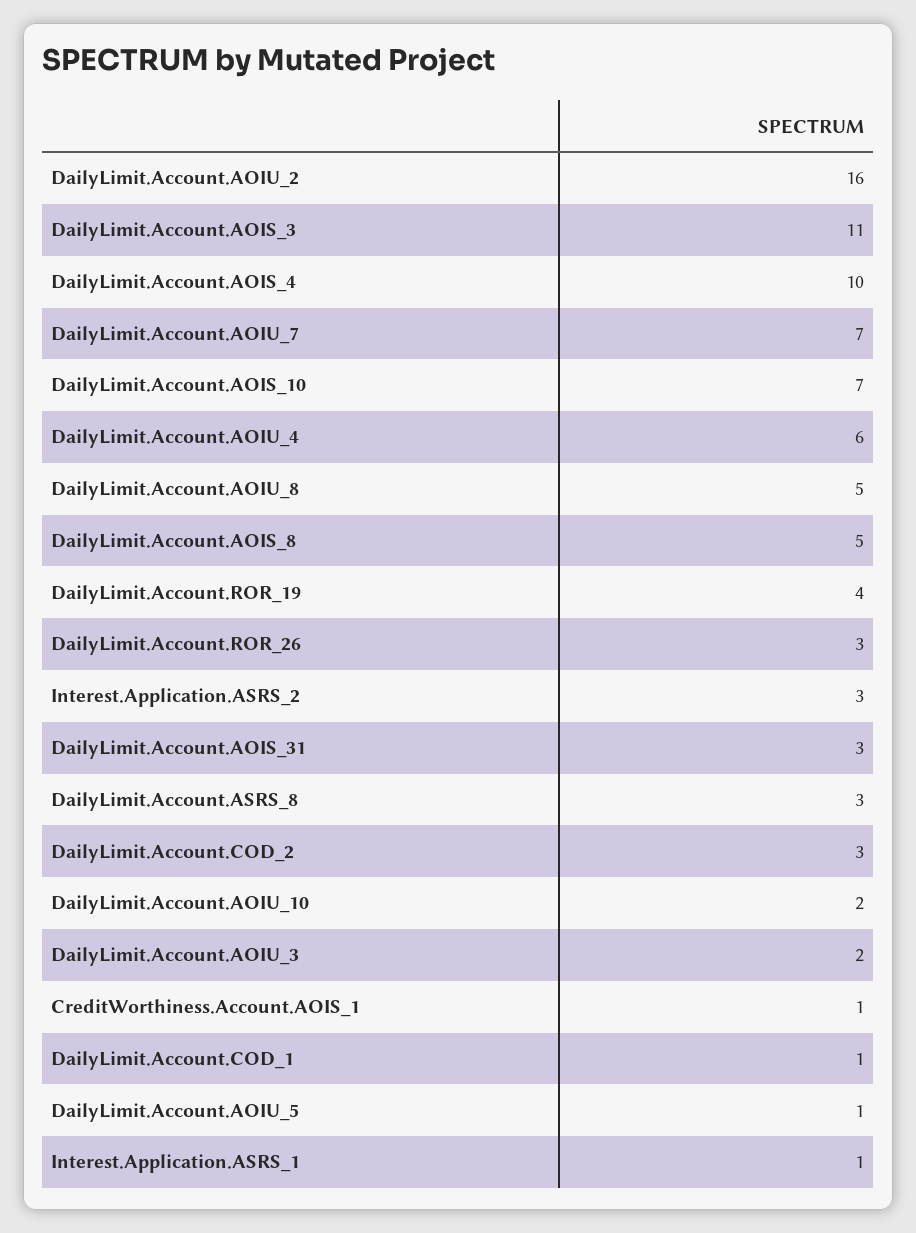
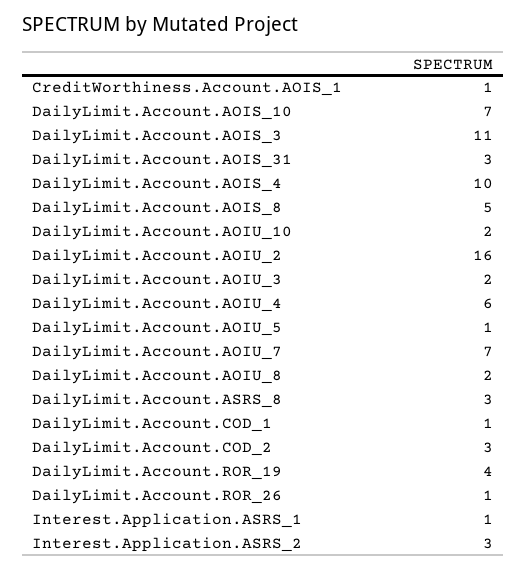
DailyLimit.Account.AOIU_8: 5 -> 2
DailyLimit.Account.ROR_26: 3 -> 1

